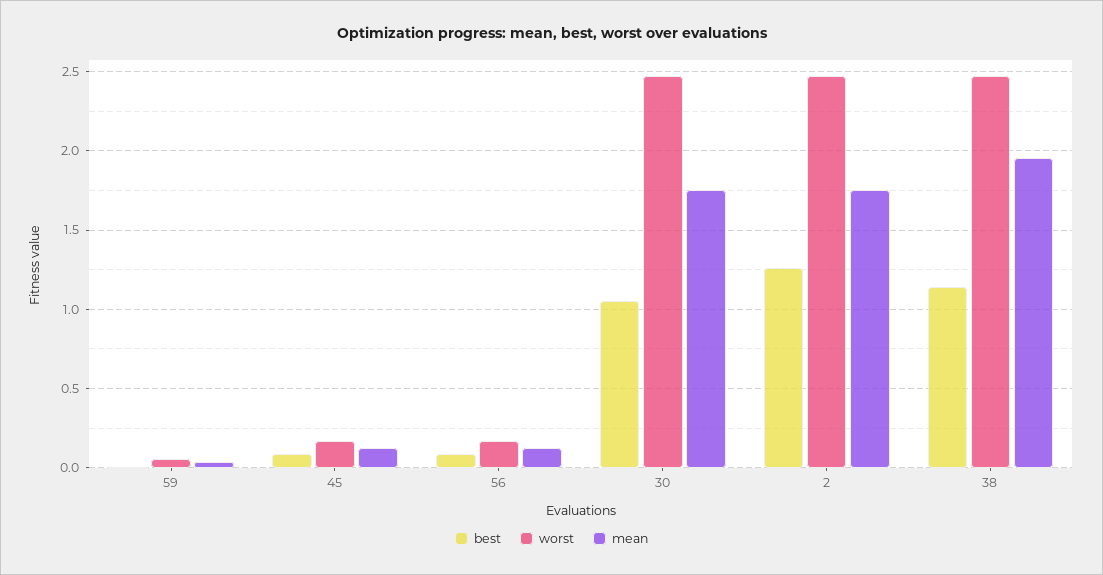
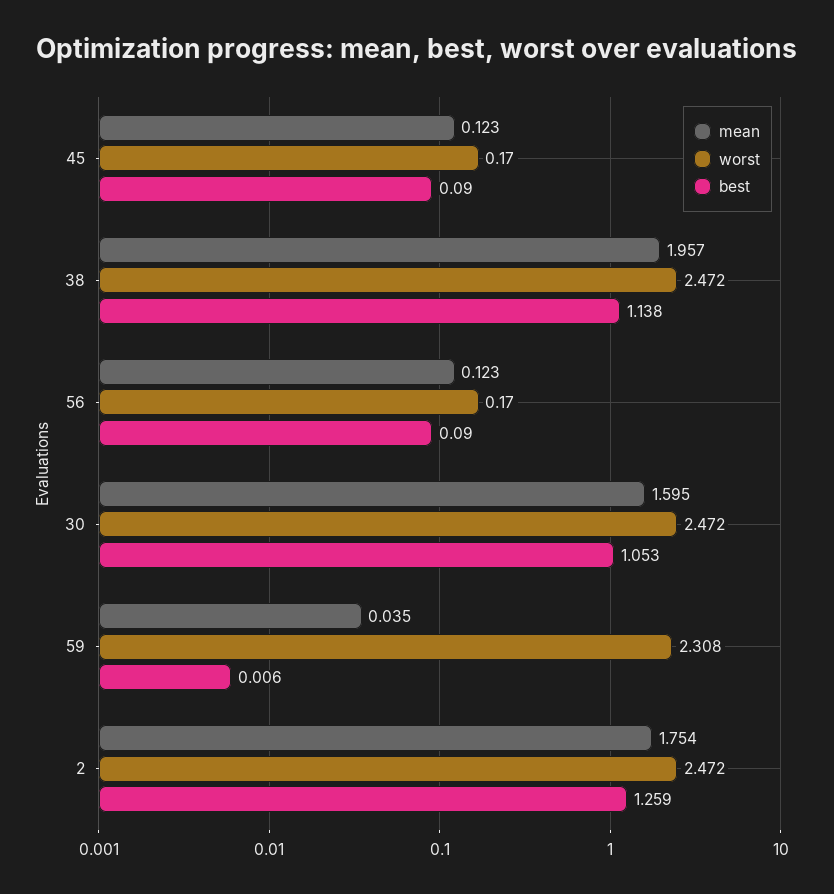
worst, 59: 0.05 -> 2.308
mean, 30: 1.75 -> 1.595

